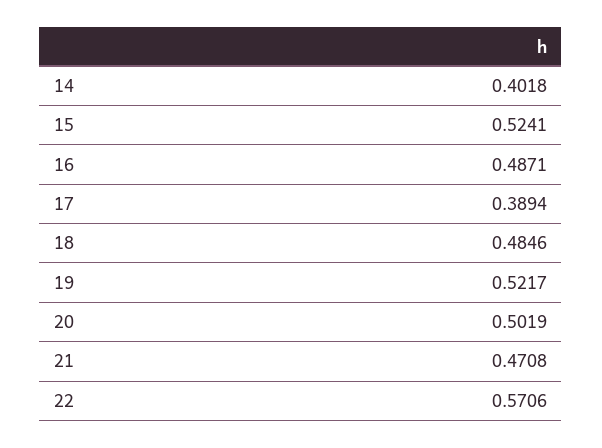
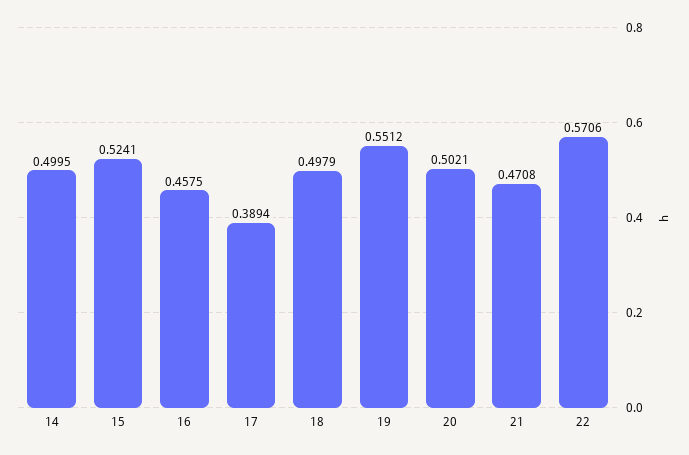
14: 0.4018 -> 0.4995
16: 0.4871 -> 0.4575
18: 0.4846 -> 0.4979
19: 0.5217 -> 0.5512
20: 0.5019 -> 0.5021

